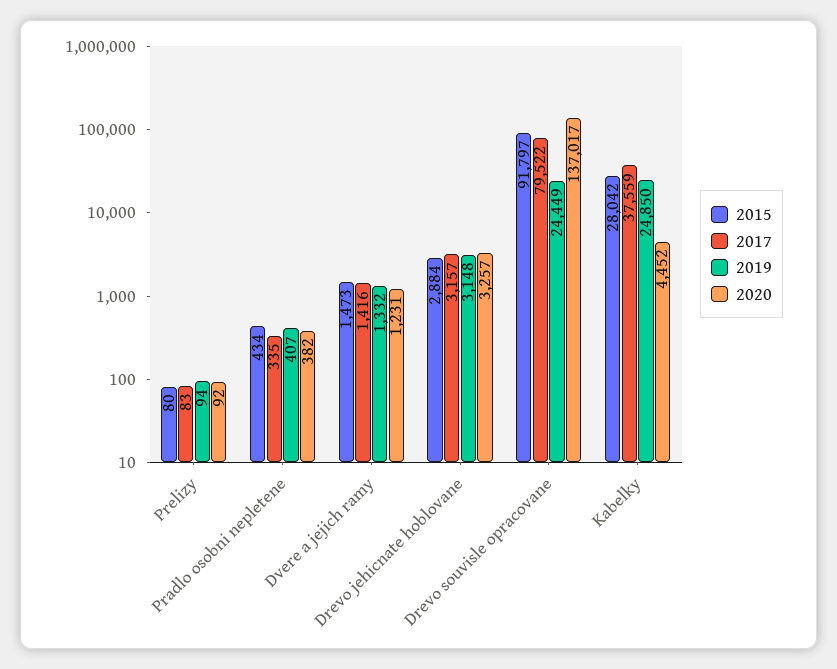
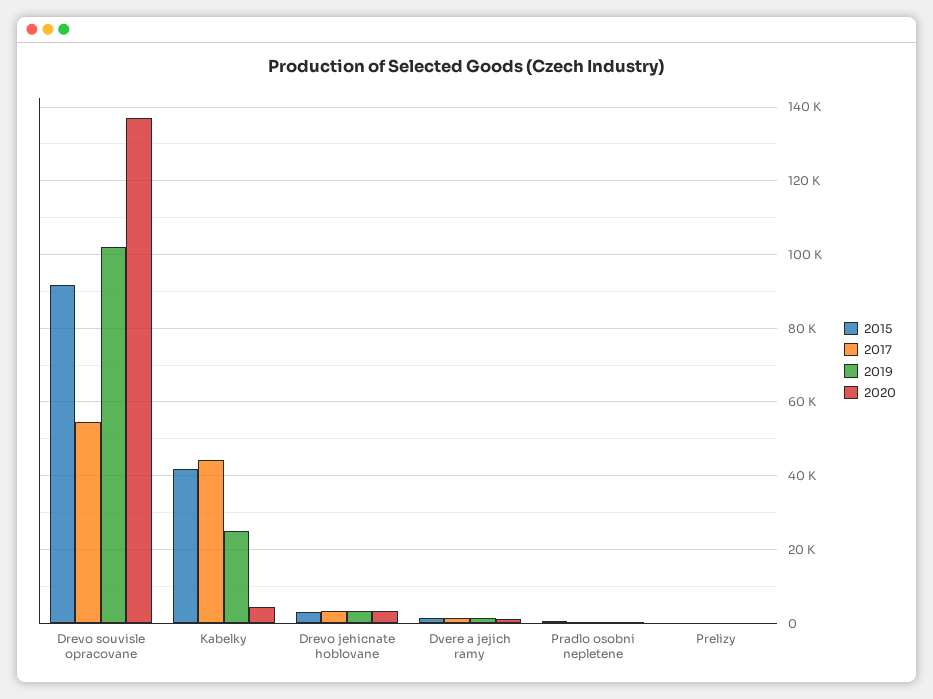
2017, Drevo souvisle opracovane: 79522 -> 54000
2019, Drevo souvisle opracovane: 24449 -> 102000
2015, Kabelky: 28042 -> 42000
2017, Kabelky: 37559 -> 44000

